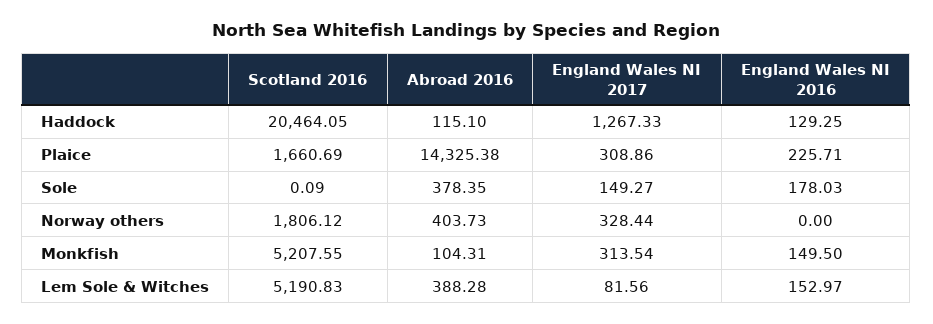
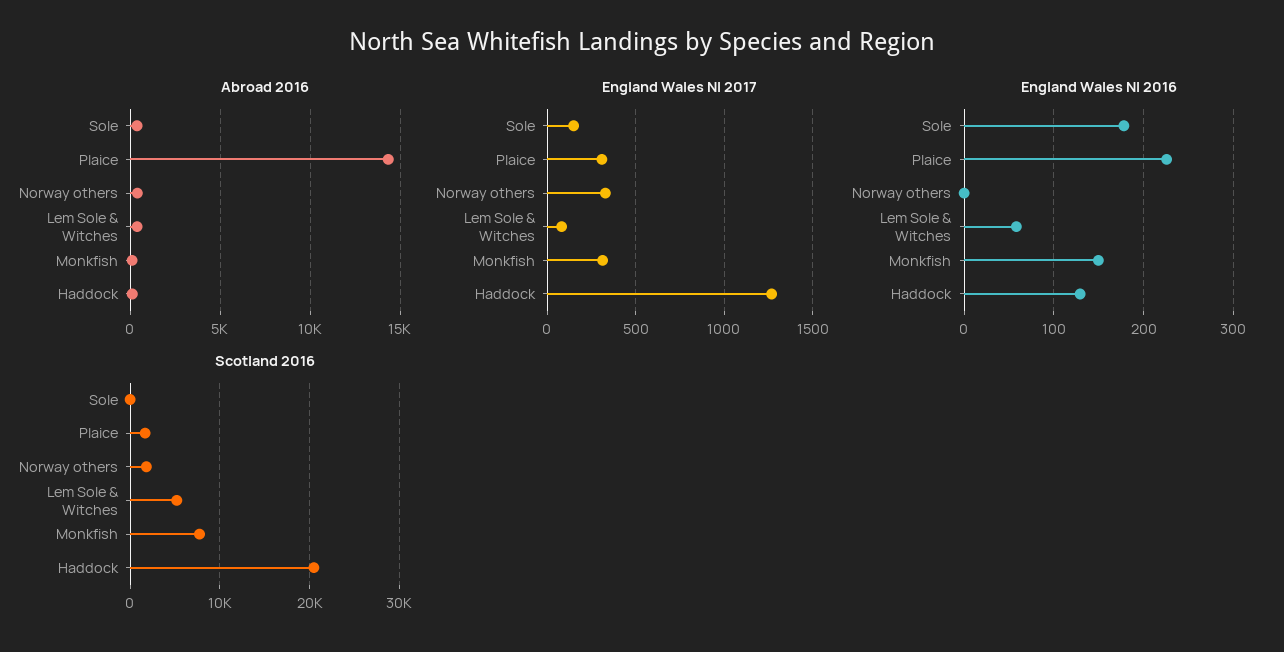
Scotland 2016, Monkfish: 5207.55 -> 8000
England Wales NI 2016, Lem Sole & Witches: 152.97 -> 60

